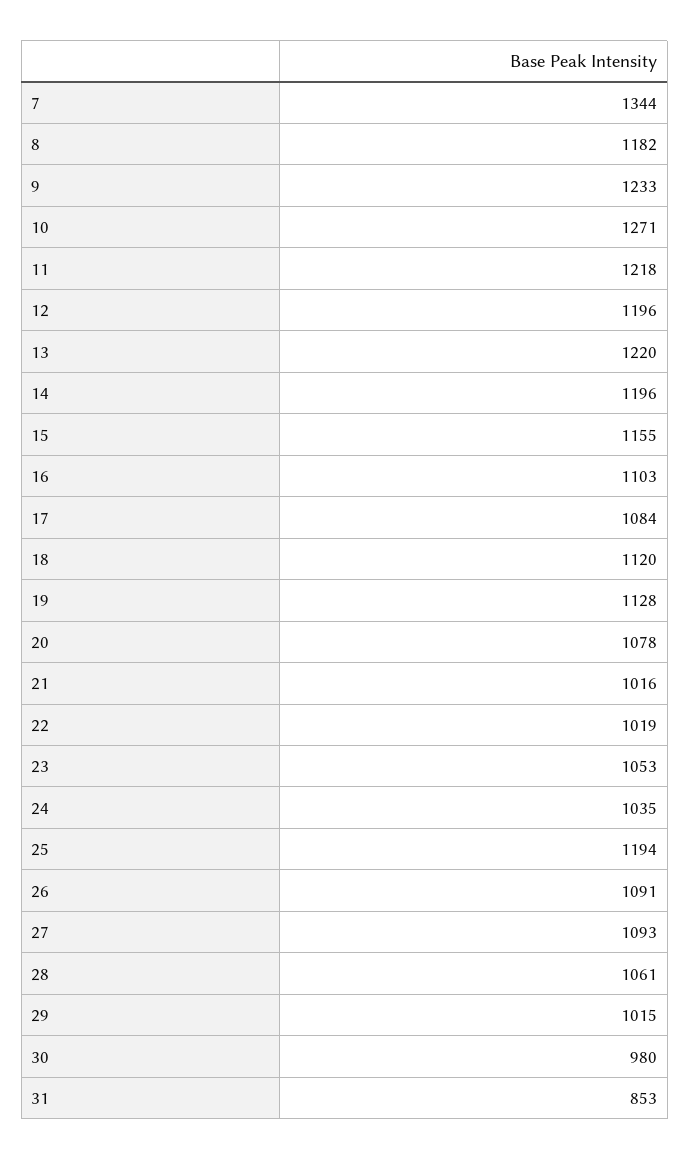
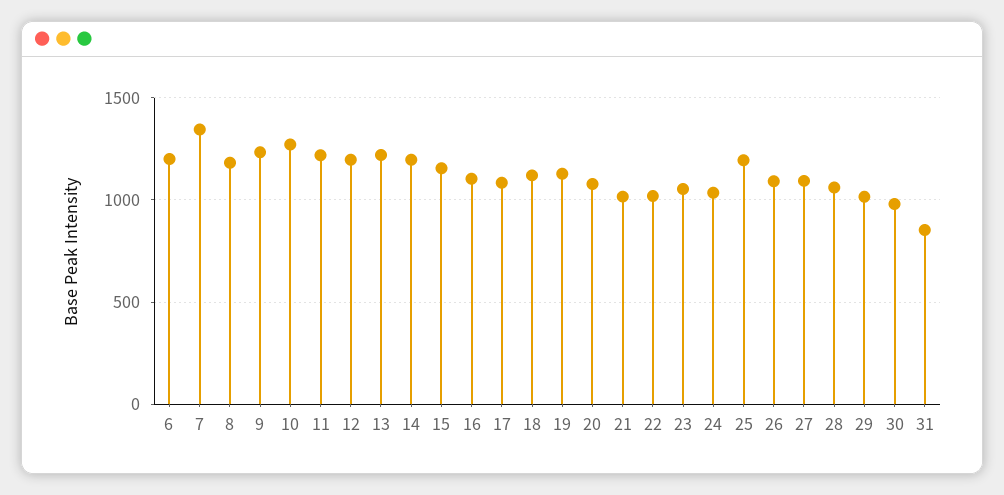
6: none -> 1200

